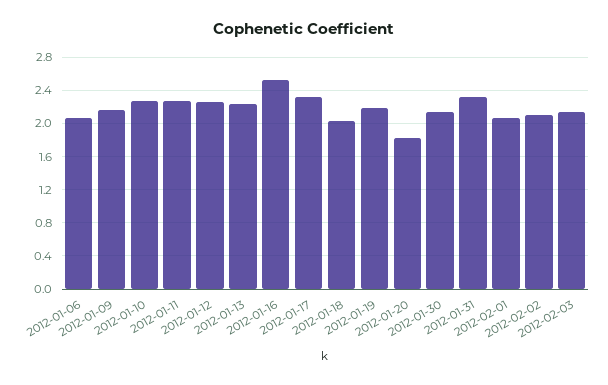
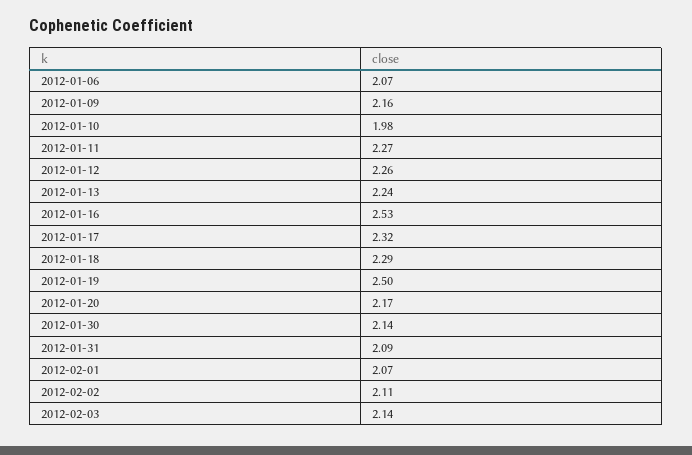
2012-01-10: 2.3 -> 1.98
2012-01-18: 2 -> 2.29
2012-01-19: 2.2 -> 2.5
2012-01-20: 1.8 -> 2.17
2012-01-31: 2.3 -> 2.09

